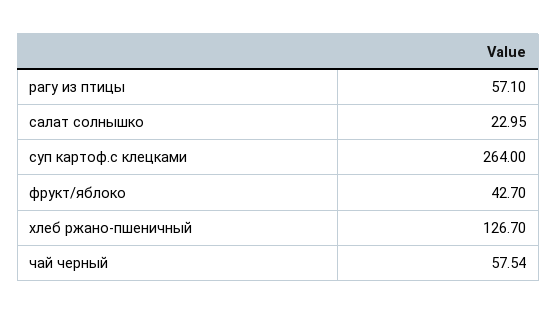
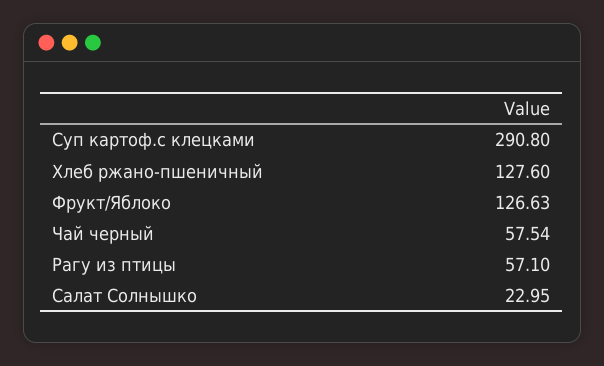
суп картоф.с клецками: 264 -> 290.8
фрукт/яблоко: 42.7 -> 126.63
хлеб ржано-пшеничный: 126.7 -> 127.6

